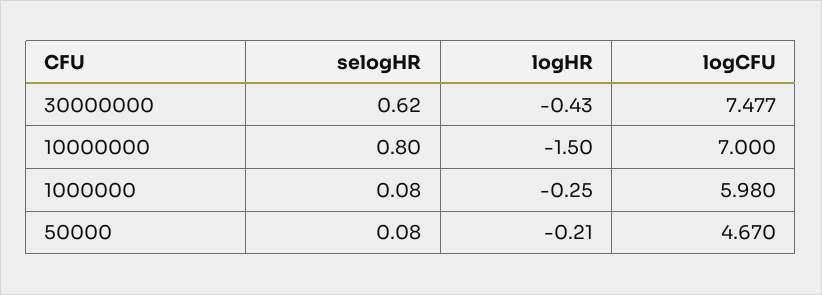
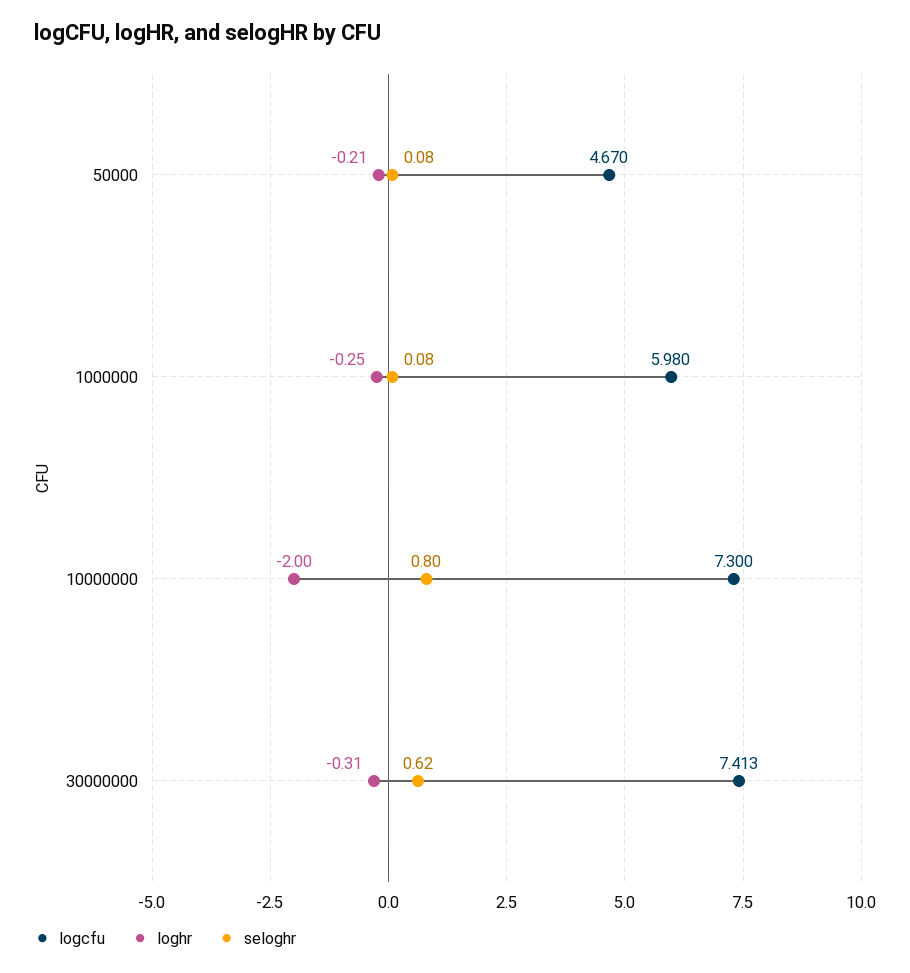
logHR, 30000000: -0.43 -> -0.31
logCFU, 30000000: 7.477 -> 7.413
logHR, 10000000: -1.5 -> -2
logCFU, 10000000: 7 -> 7.3

